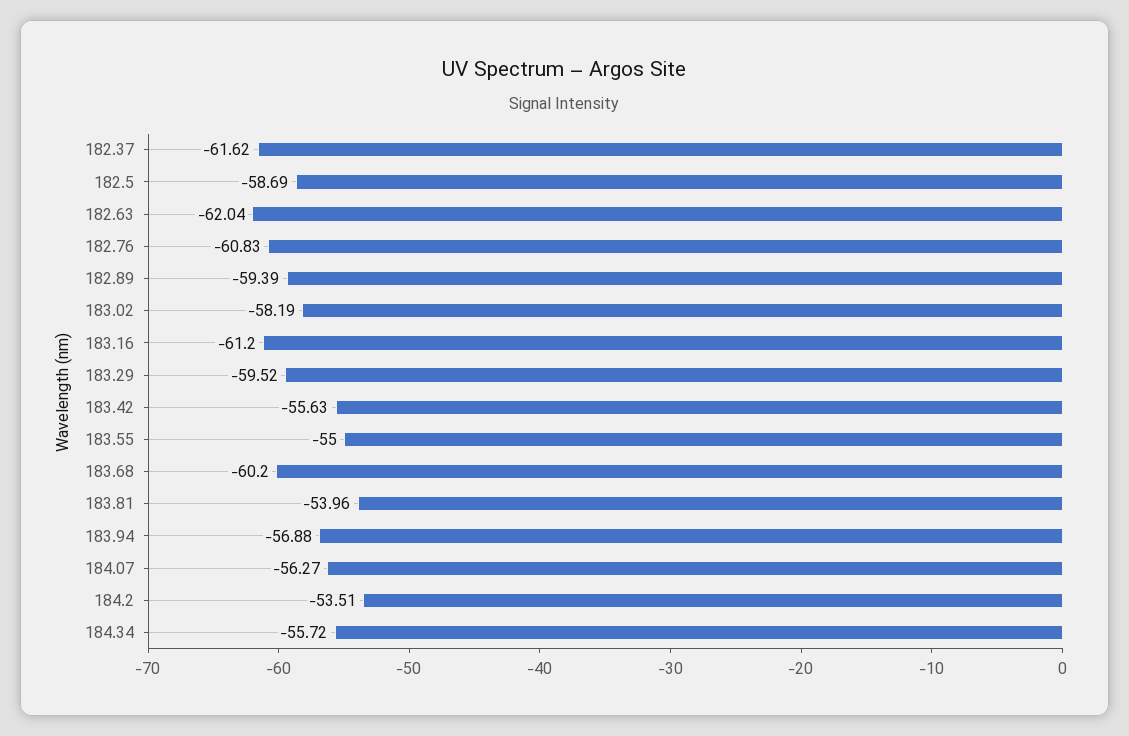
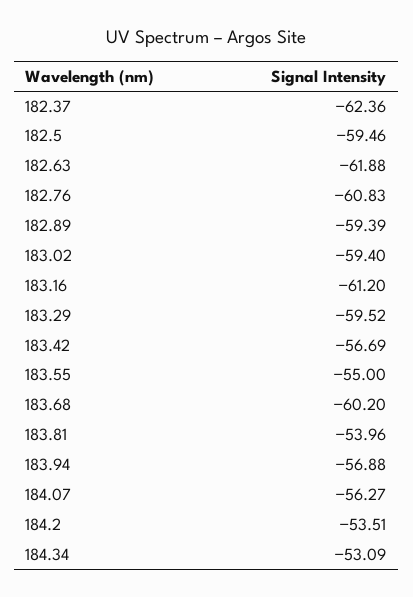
182.37: -61.62 -> -62.36
182.5: -58.69 -> -59.46
182.63: -62.04 -> -61.88
183.02: -58.19 -> -59.4
183.42: -55.63 -> -56.69
184.34: -55.72 -> -53.09

